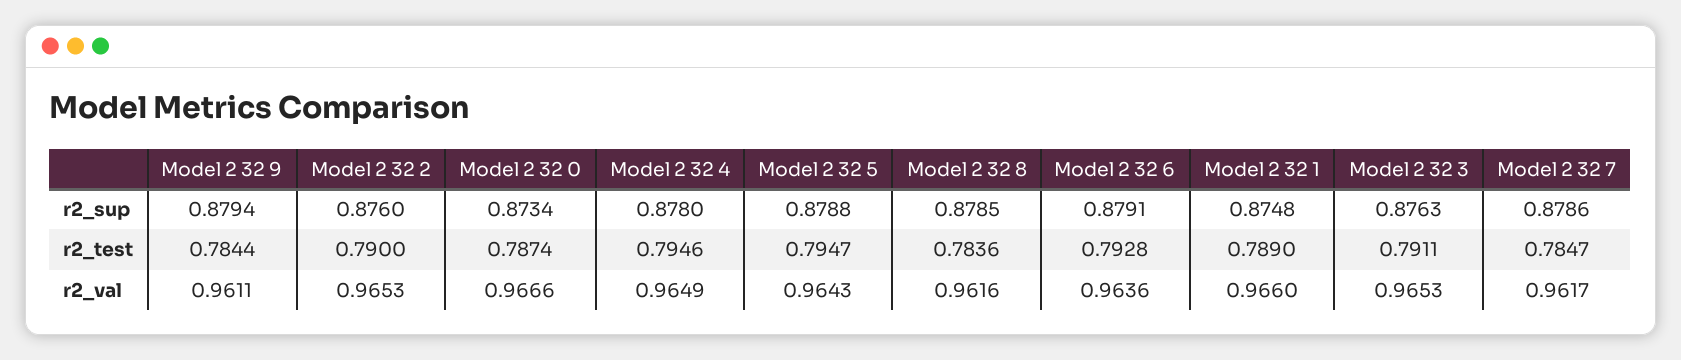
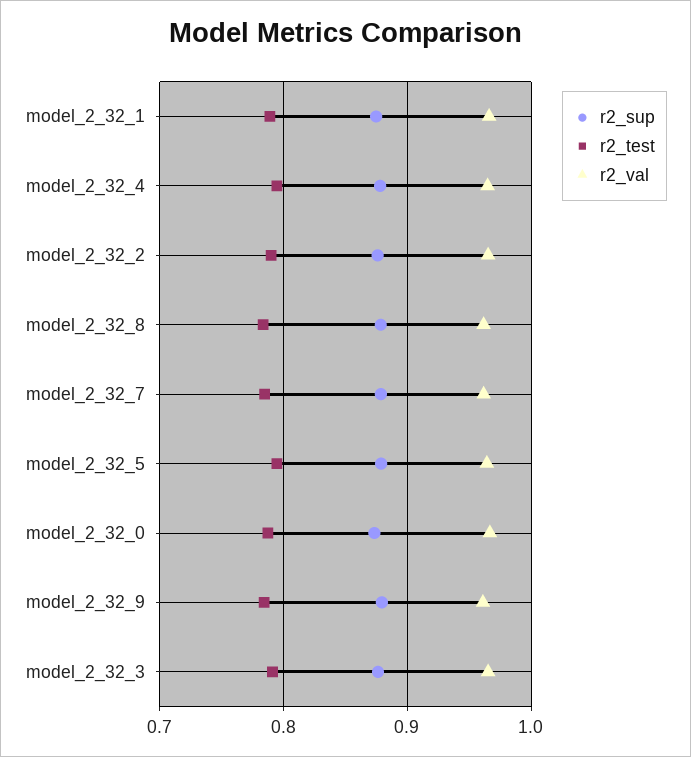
r2_sup, Model 2 32 6: 0.8791 -> none
r2_test, Model 2 32 6: 0.7928 -> none
r2_val, Model 2 32 6: 0.9636 -> none

